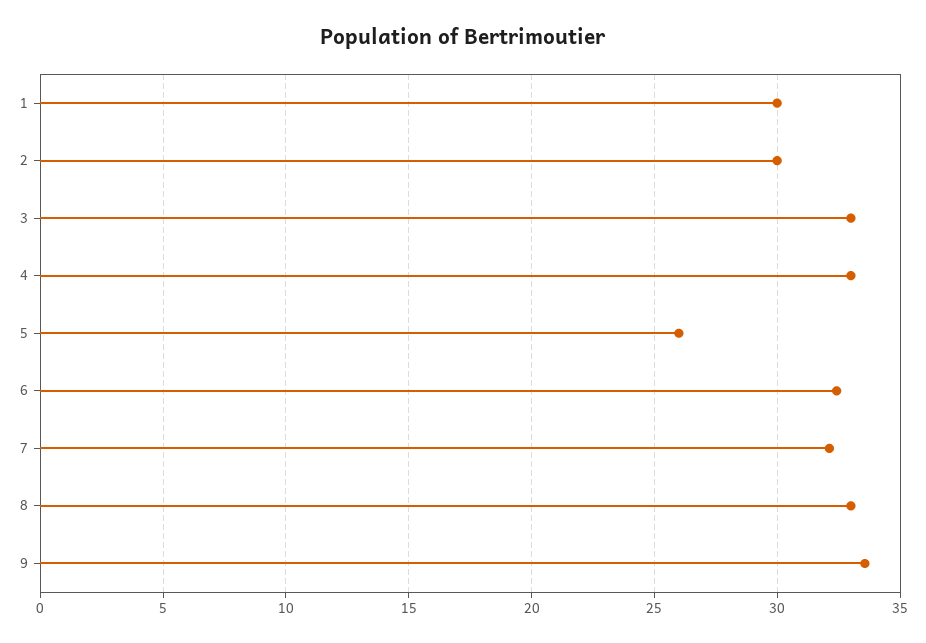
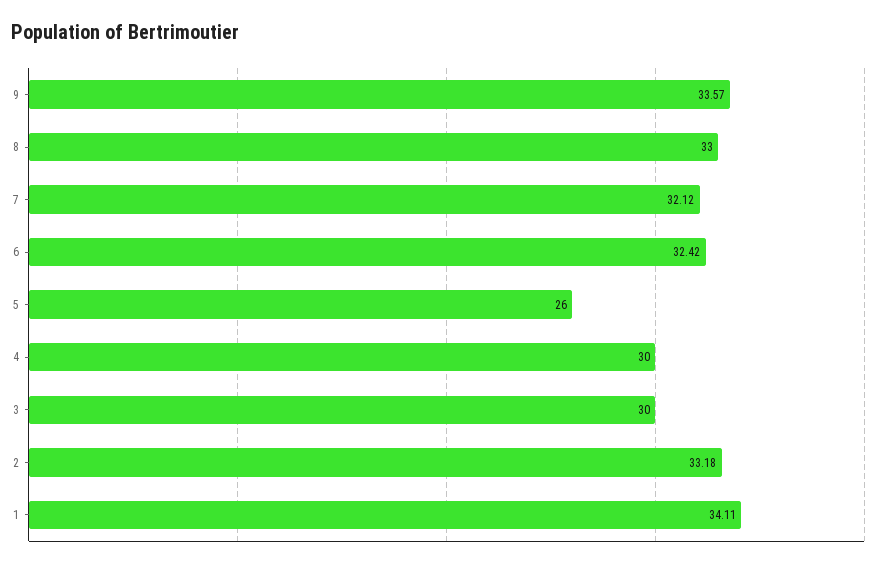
1: 30 -> 34.11
2: 30 -> 33.18
3: 33 -> 30
4: 33 -> 30

